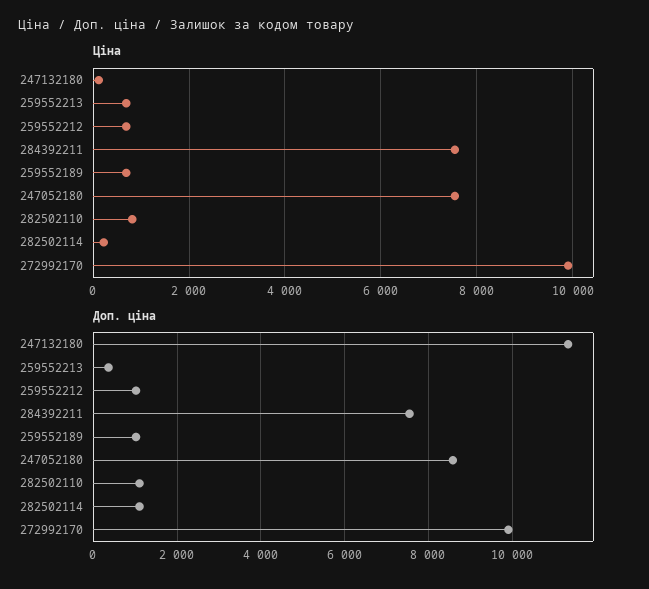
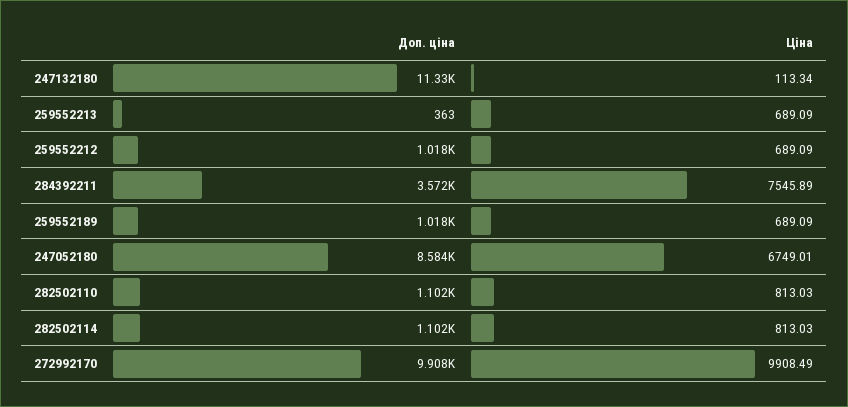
Ціна, 247052180: 7600 -> 6749.01
Ціна, 282502114: 200 -> 813.03
Доп. ціна, 284392211: 7600 -> 3572

